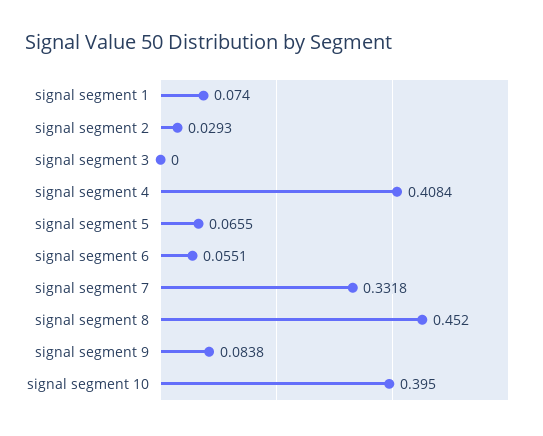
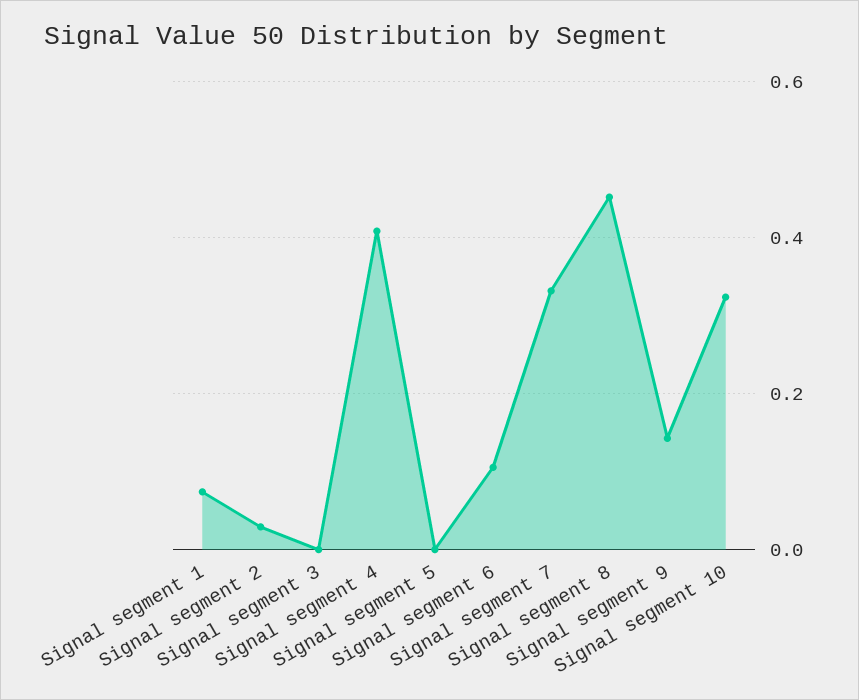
signal segment 5: 0.0655 -> 0
signal segment 6: 0.0551 -> 0.1
signal segment 9: 0.0838 -> 0.14
signal segment 10: 0.395 -> 0.32

